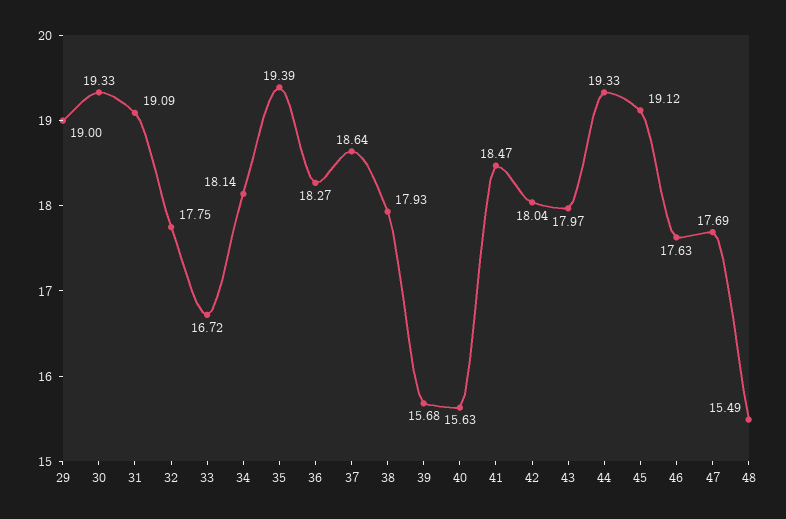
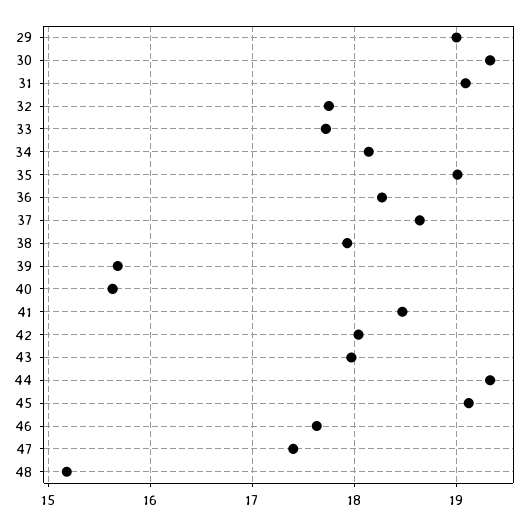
33: 16.72 -> 17.7
35: 19.39 -> 19
47: 17.69 -> 17.4
48: 15.49 -> 15.2

